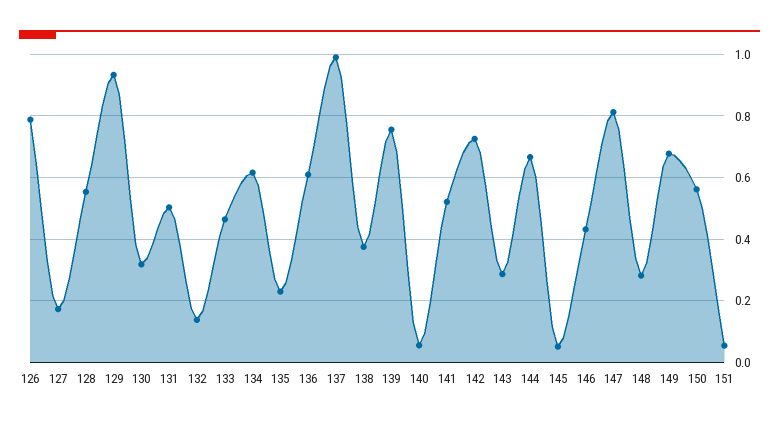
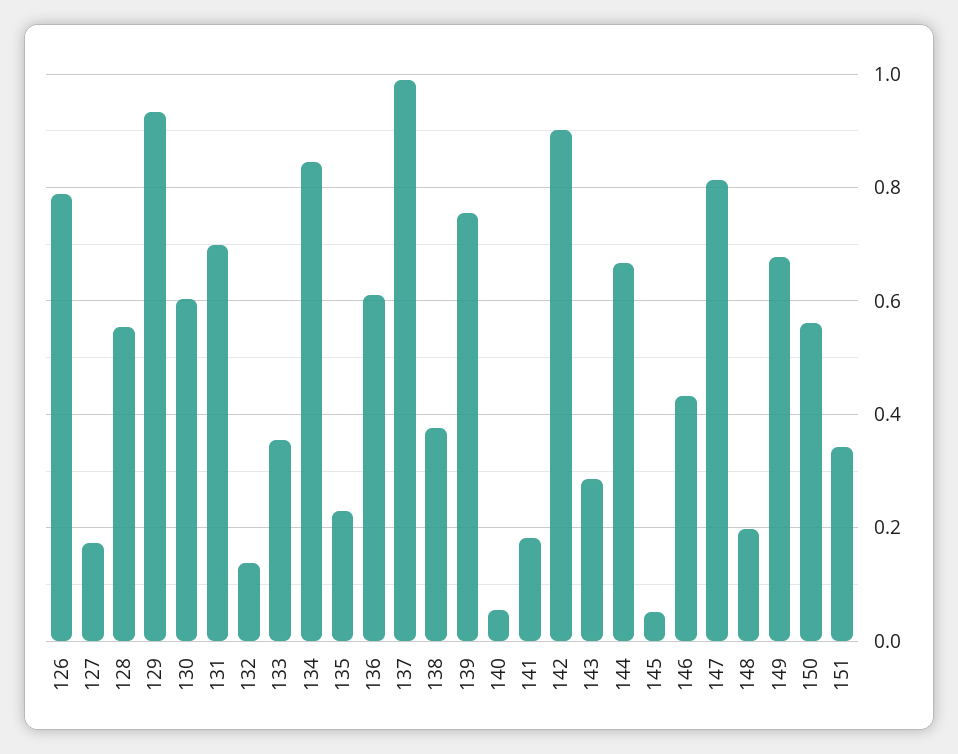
130: 0.32 -> 0.6
131: 0.5 -> 0.7
133: 0.46 -> 0.36
134: 0.62 -> 0.84
141: 0.52 -> 0.18
142: 0.72 -> 0.9
148: 0.28 -> 0.2
151: 0.06 -> 0.34

